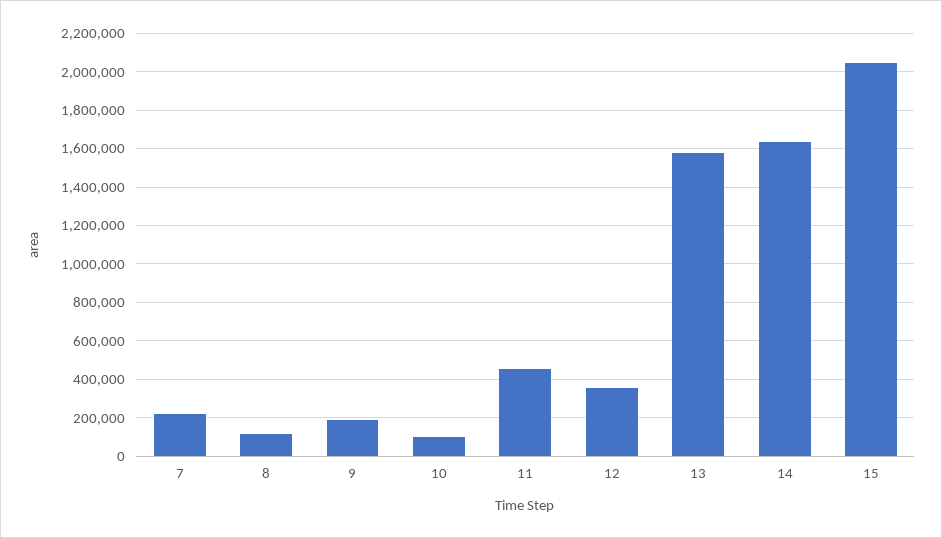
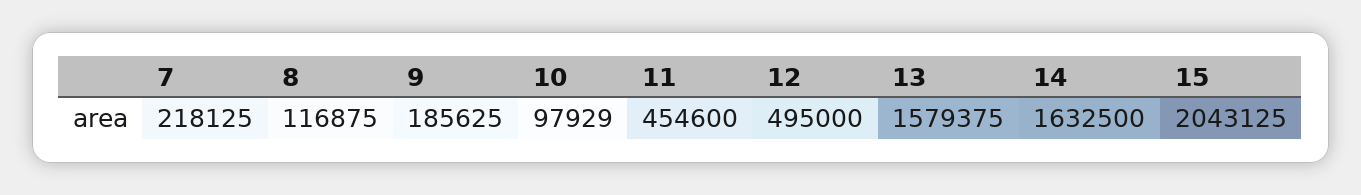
12: 350000 -> 495000

